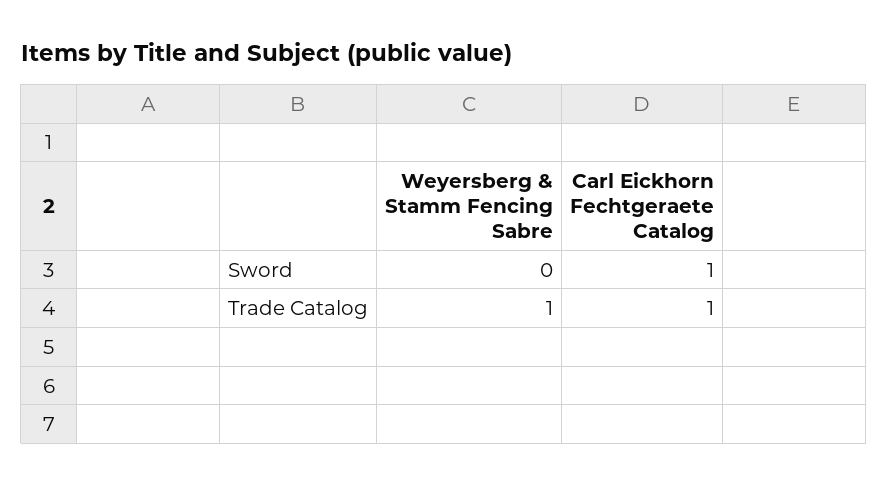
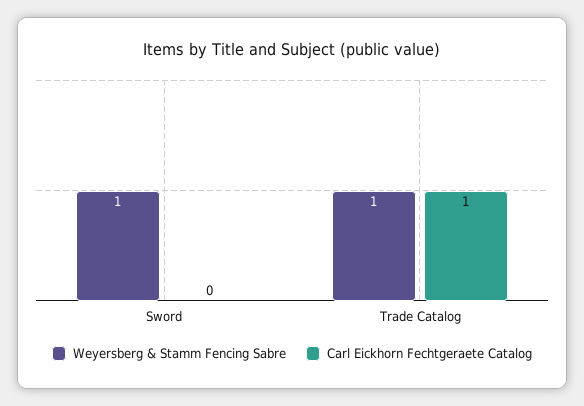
Weyersberg & Stamm Fencing Sabre, Sword: 0 -> 1
Carl Eickhorn Fechtgeraete Catalog, Sword: 1 -> 0

